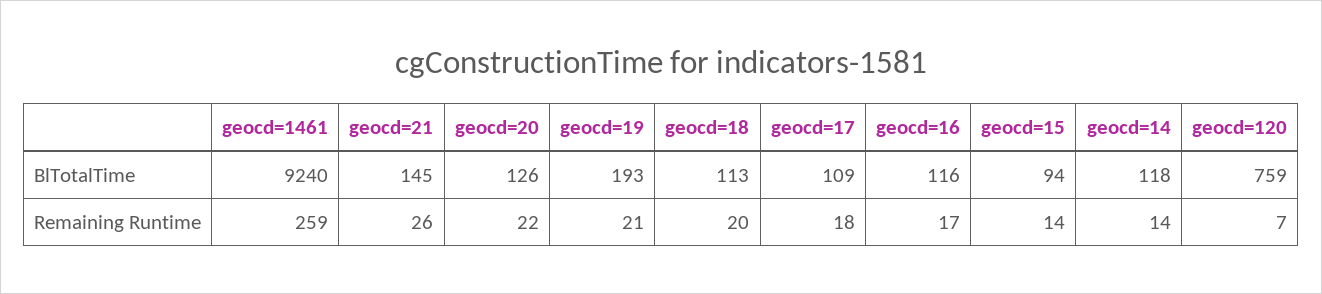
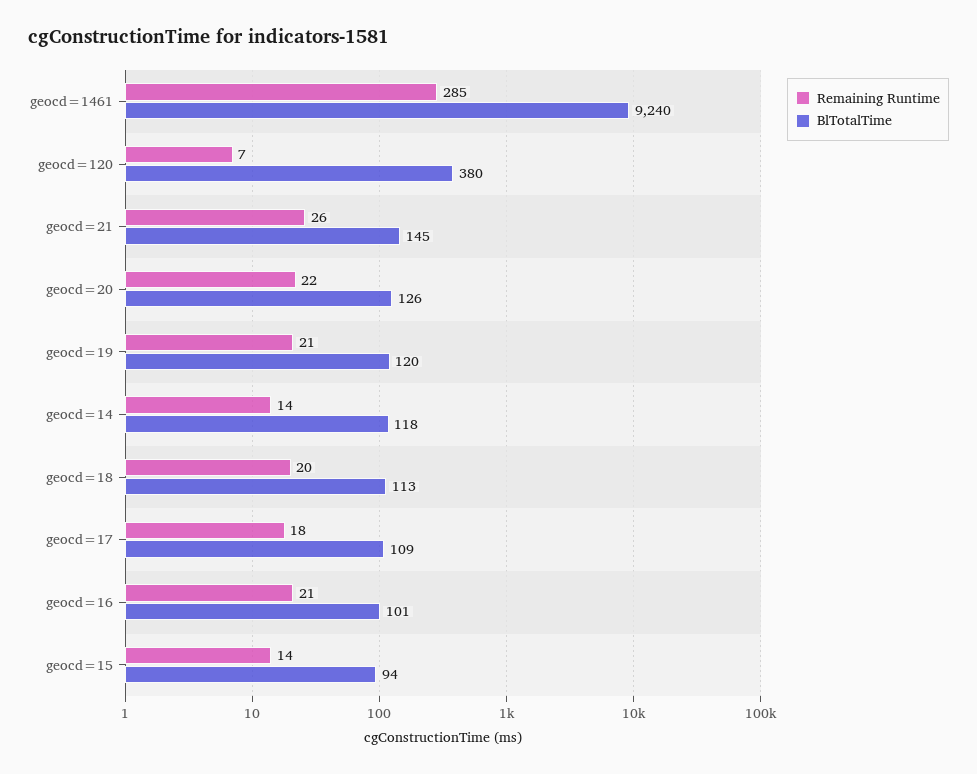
BlTotalTime, geocd=19: 193 -> 120
BlTotalTime, geocd=16: 116 -> 101
BlTotalTime, geocd=120: 759 -> 380
Remaining Runtime, geocd=1461: 259 -> 285
Remaining Runtime, geocd=16: 17 -> 21

